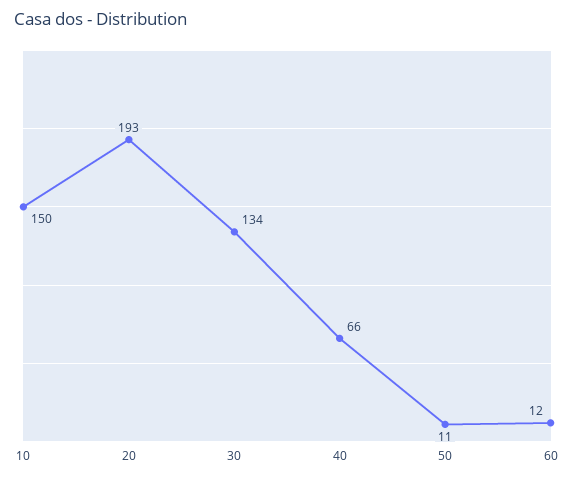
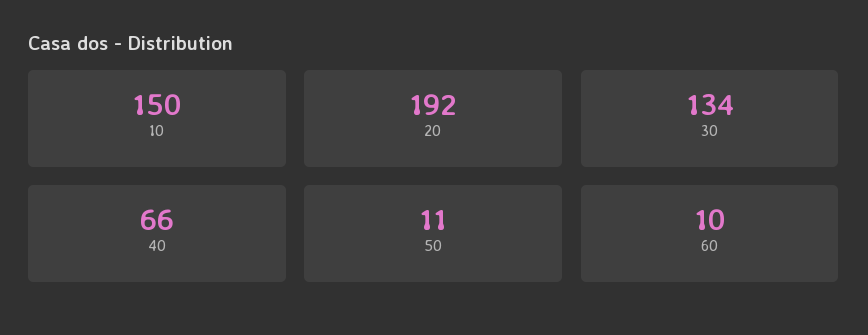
20: 193 -> 192
60: 12 -> 10

